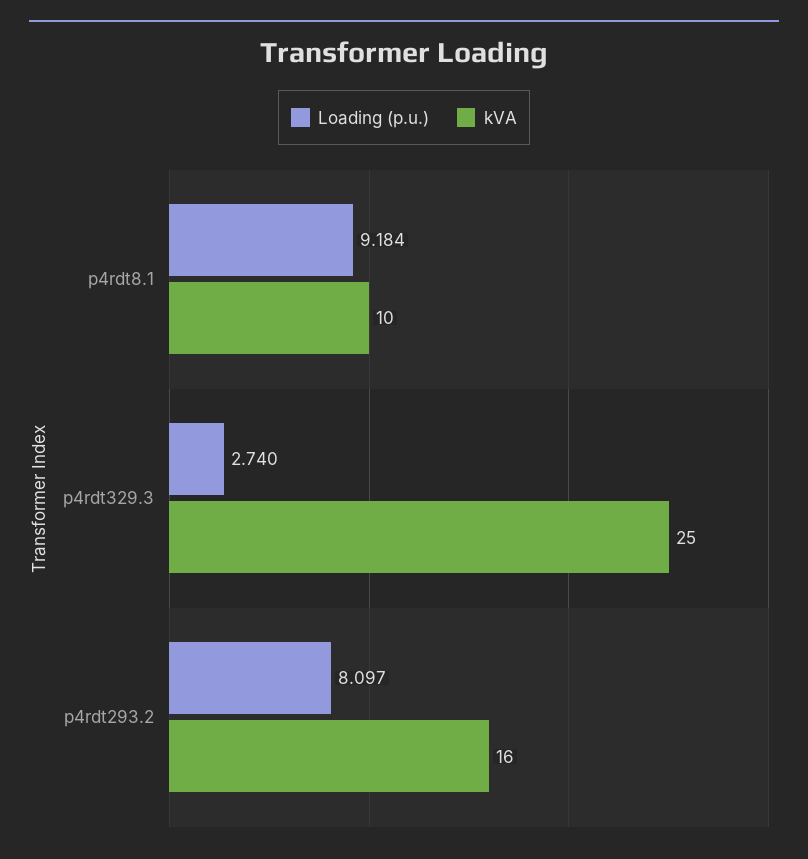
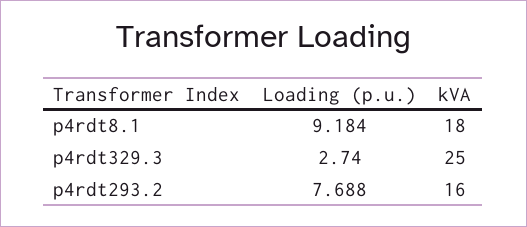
kVA, p4rdt8.1: 10 -> 18
Loading (p.u.), p4rdt293.2: 8.097 -> 7.688

